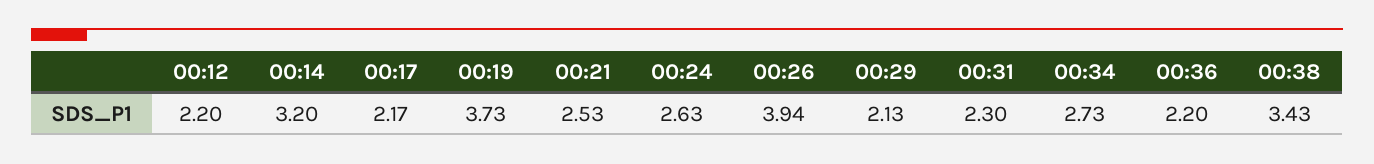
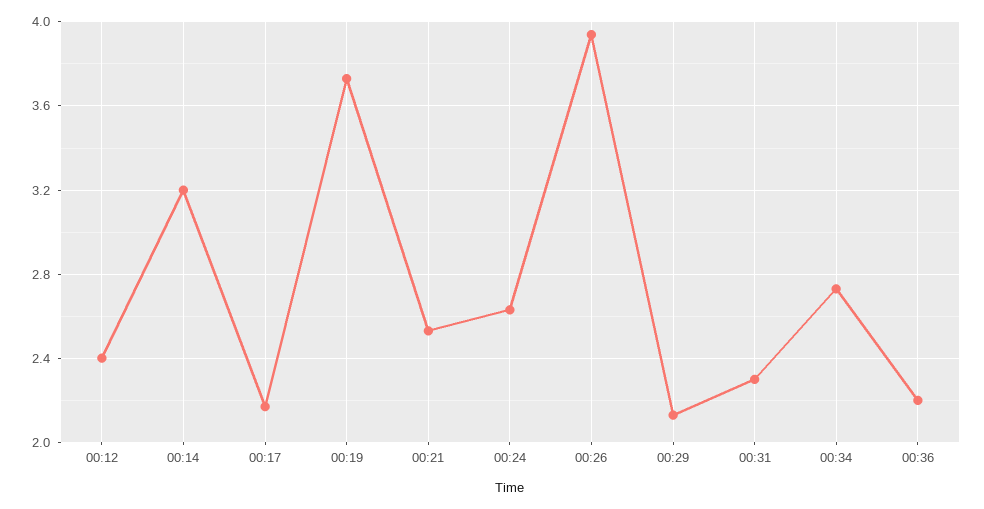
00:12: 2.2 -> 2.4
00:38: 3.43 -> none

